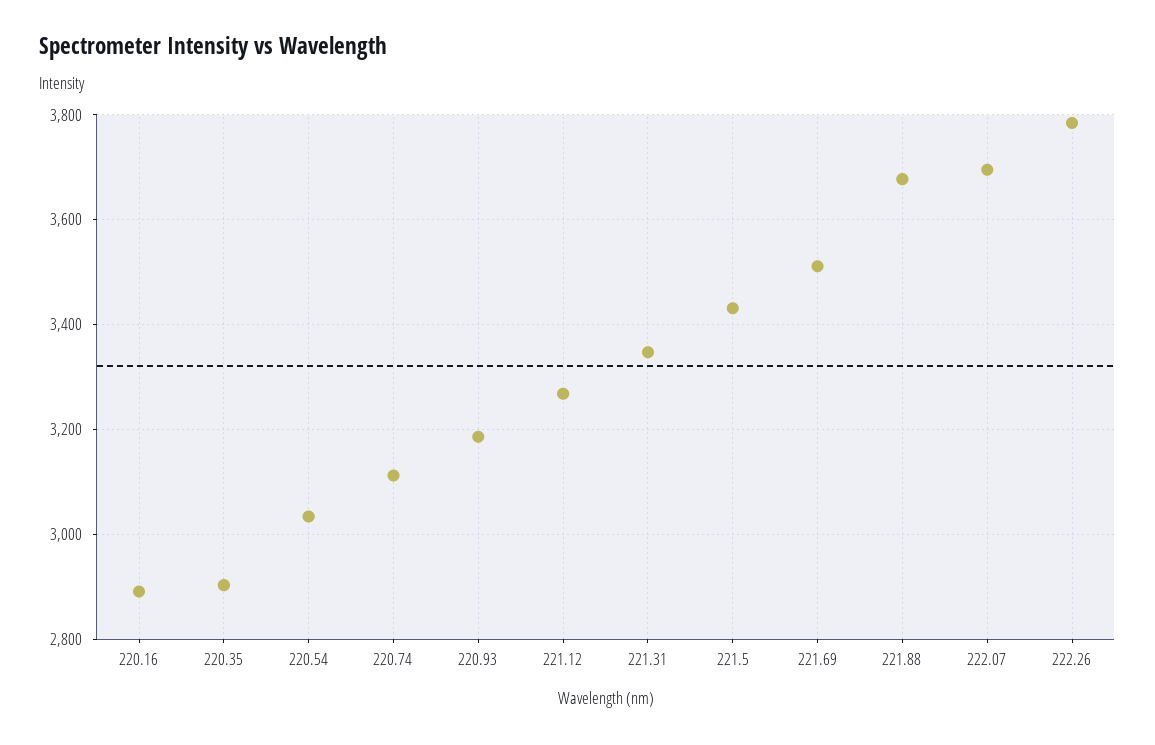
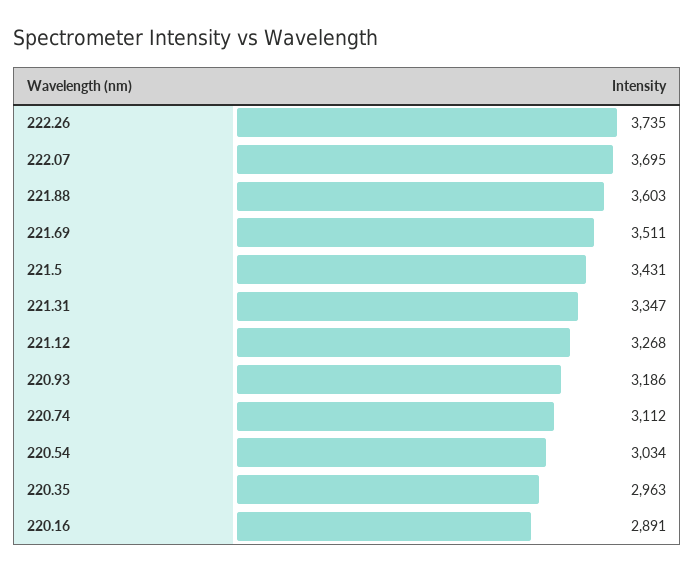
220.35: 2900 -> 2963
221.88: 3680 -> 3603
222.26: 3780 -> 3735

